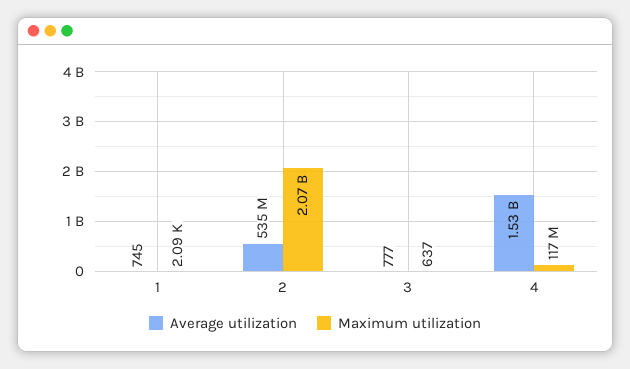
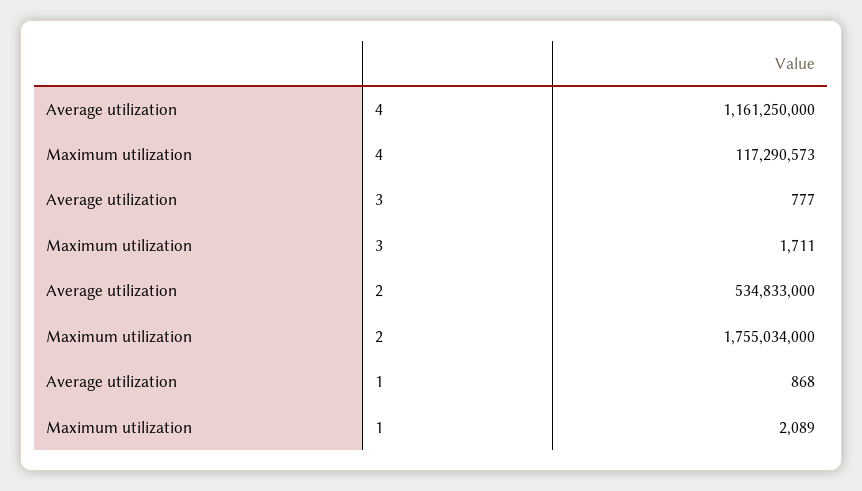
Average utilization, 1: 745 -> 868
Maximum utilization, 2: 2070000000 -> 1755034000
Maximum utilization, 3: 637 -> 1711
Average utilization, 4: 1530000000 -> 1161250000

